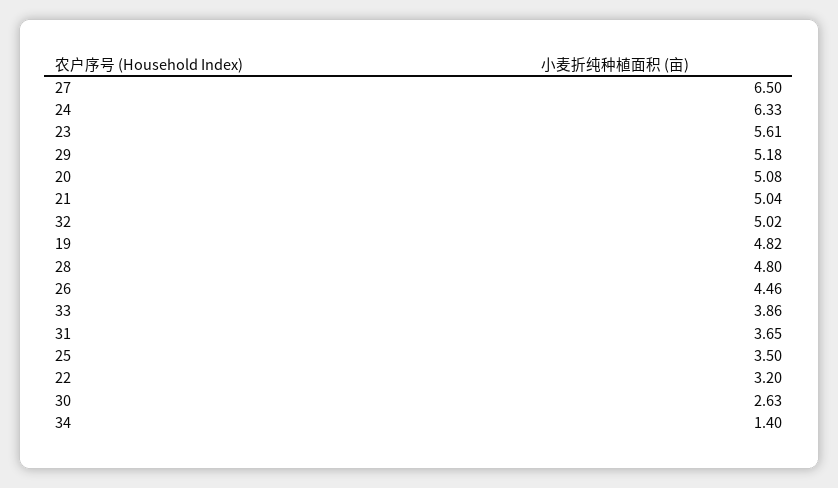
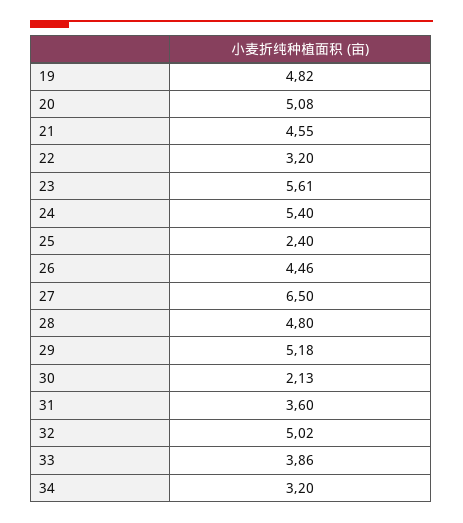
24: 6.33 -> 5.4
21: 5.04 -> 4.55
31: 3.65 -> 3.6
25: 3.5 -> 2.4
30: 2.63 -> 2.13
34: 1.4 -> 3.2

